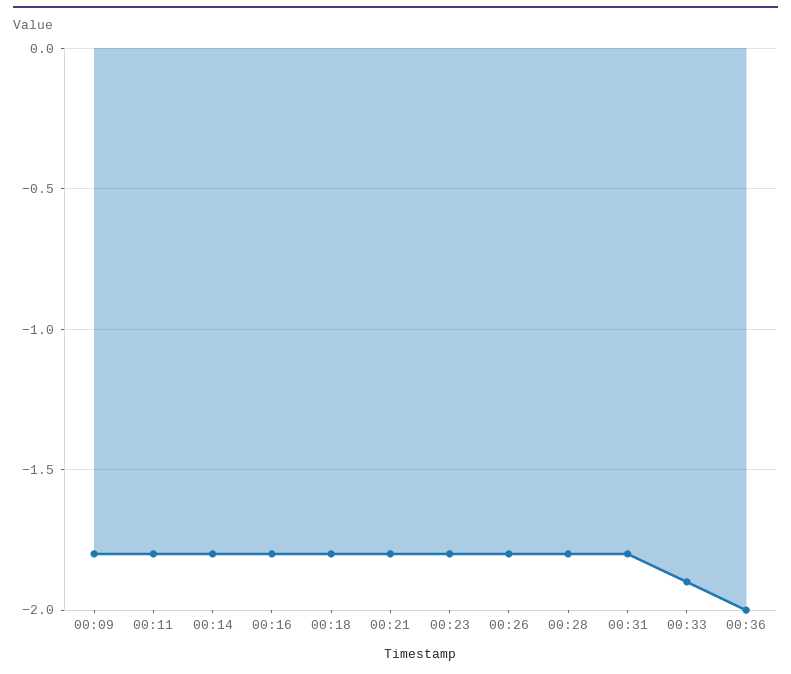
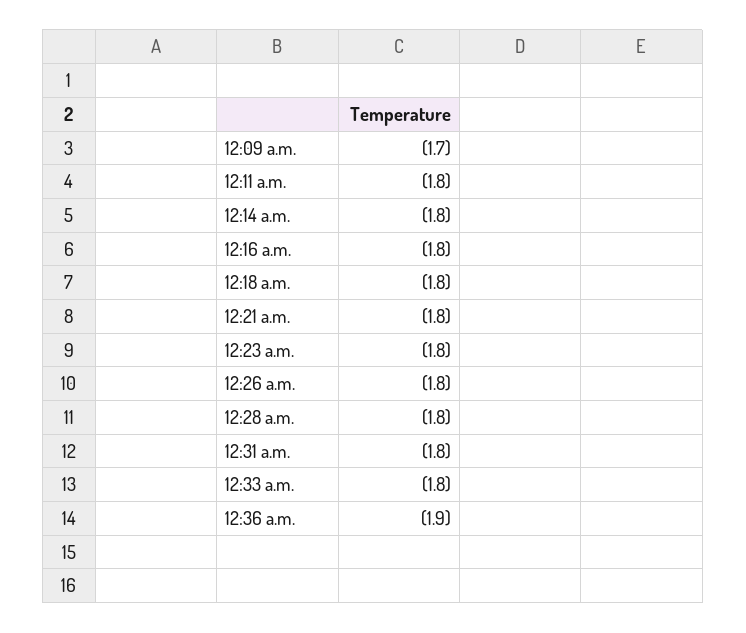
00:09: -1.8 -> -1.7
00:33: -1.9 -> -1.8
00:36: -2 -> -1.9

